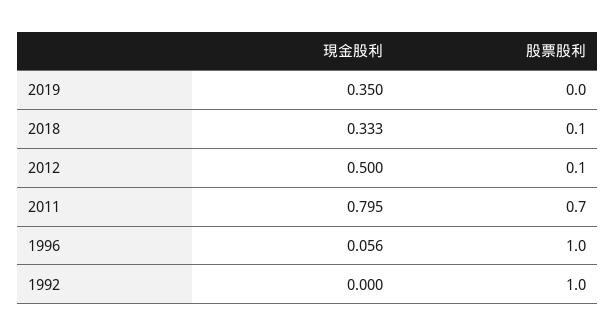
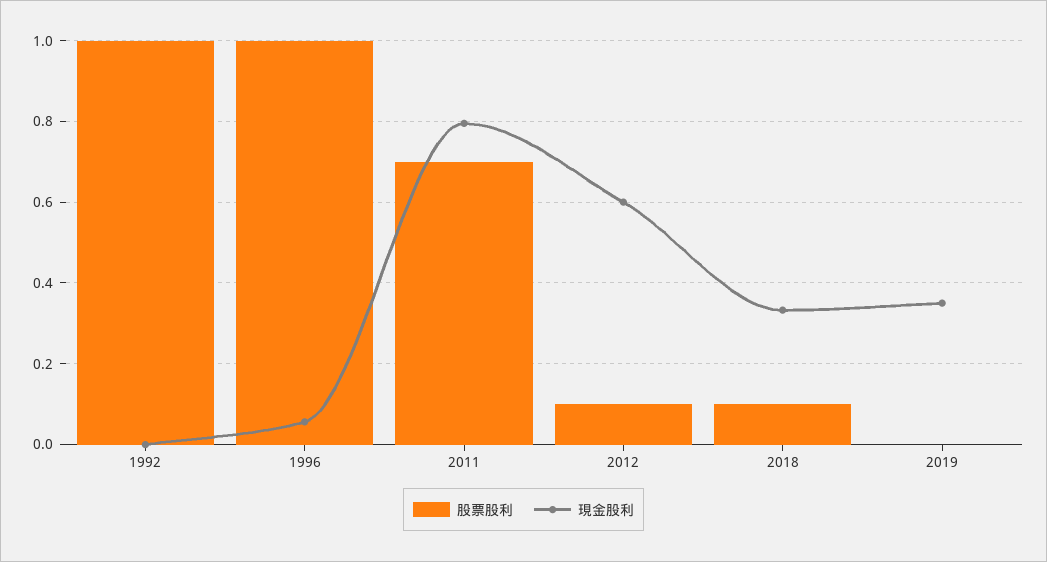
現金股利, 2012: 0.5 -> 0.6

